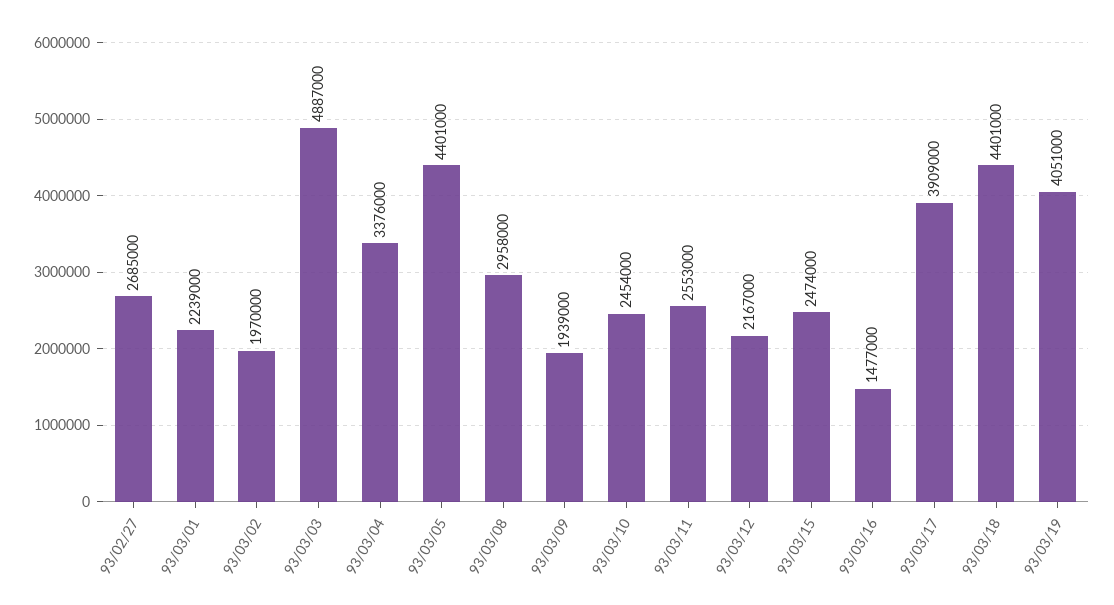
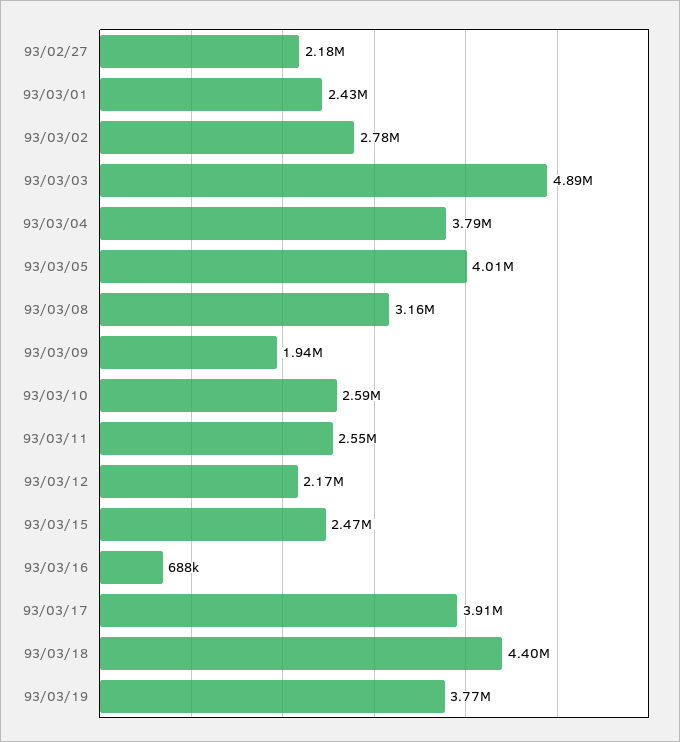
93/02/27: 2685000 -> 2180000
93/03/01: 2239000 -> 2430000
93/03/02: 1970000 -> 2780000
93/03/04: 3376000 -> 3790000
93/03/05: 4401000 -> 4010000
93/03/08: 2958000 -> 3160000
93/03/10: 2454000 -> 2590000
93/03/16: 1477000 -> 688000
93/03/19: 4051000 -> 3770000

